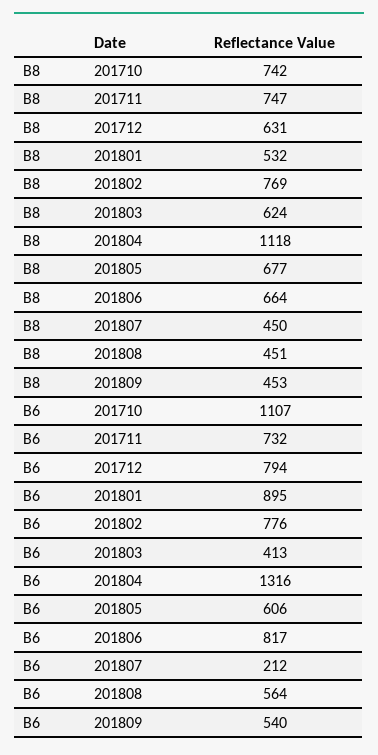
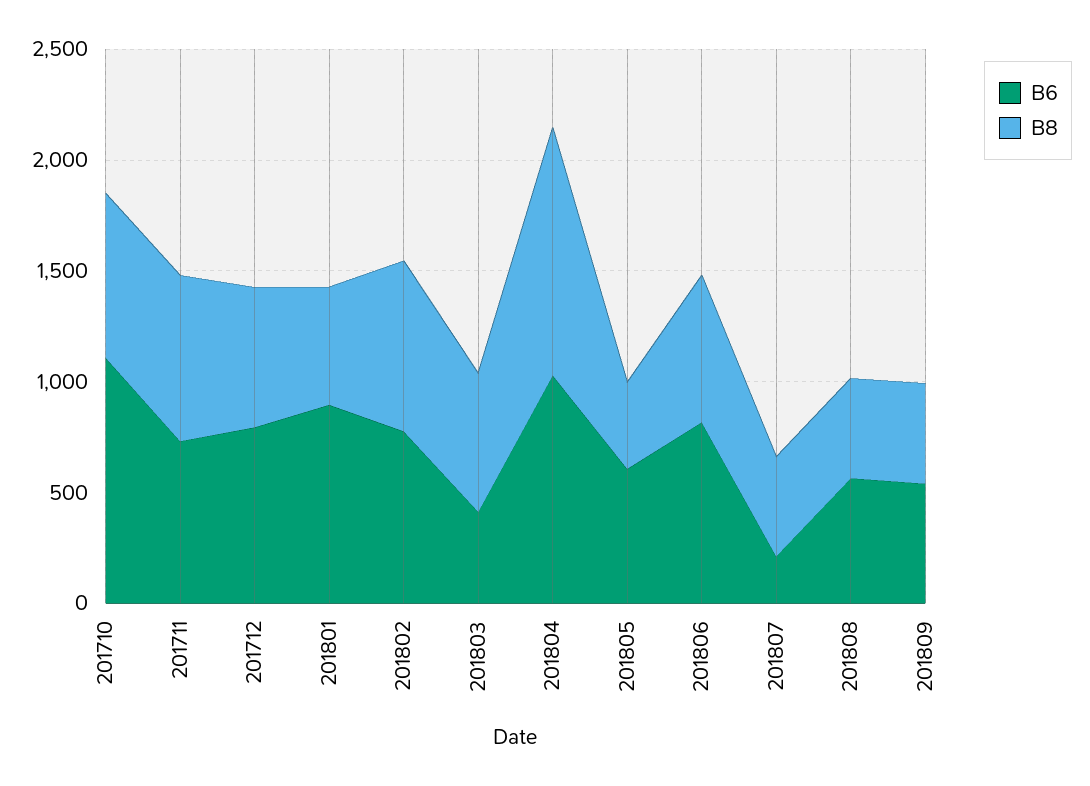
B8, 201805: 677 -> 400
B6, 201804: 1316 -> 1000

